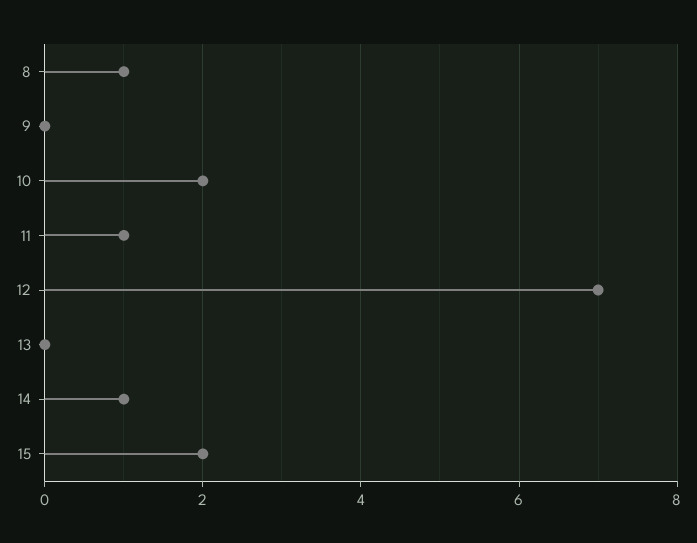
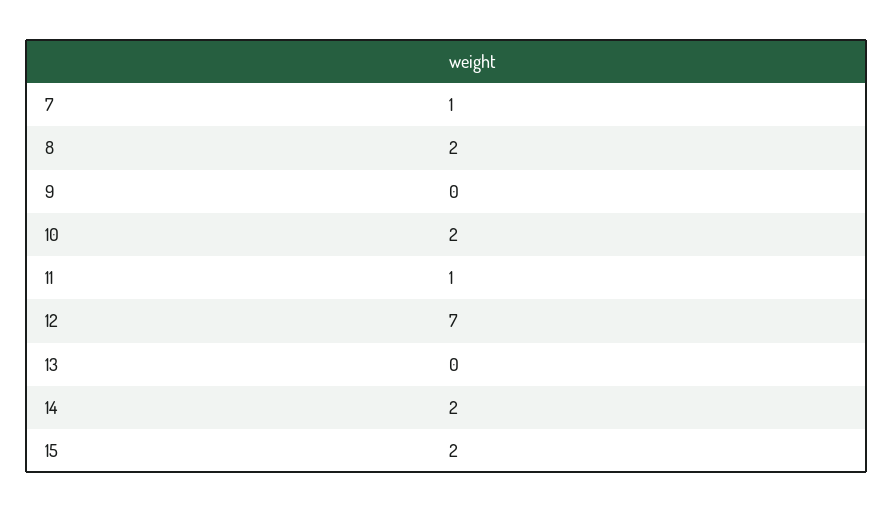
8: 1 -> 2
14: 1 -> 2
7: none -> 1

